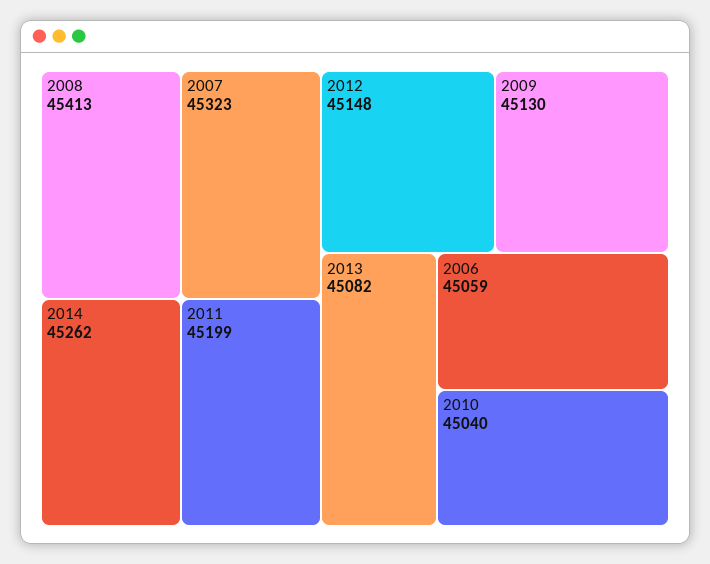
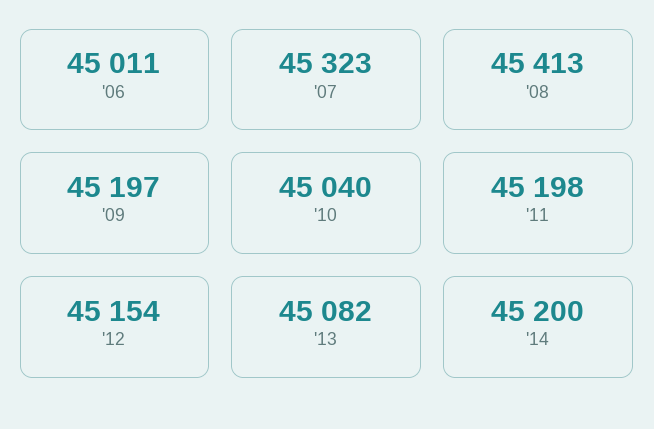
2014: 45262 -> 45200
2011: 45199 -> 45198
2012: 45148 -> 45154
2009: 45130 -> 45197
2006: 45059 -> 45011

